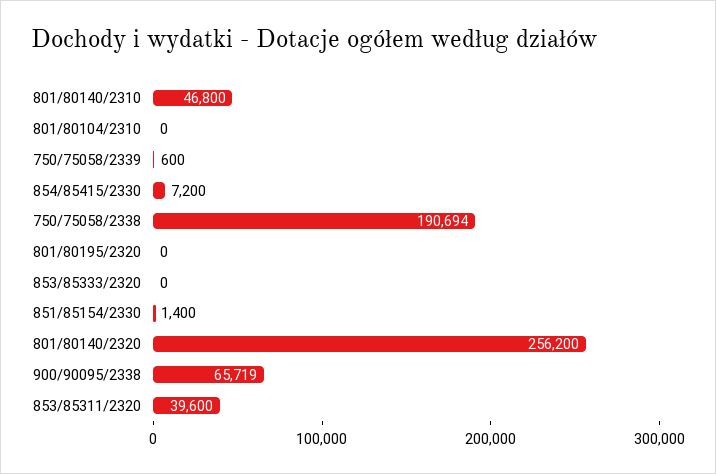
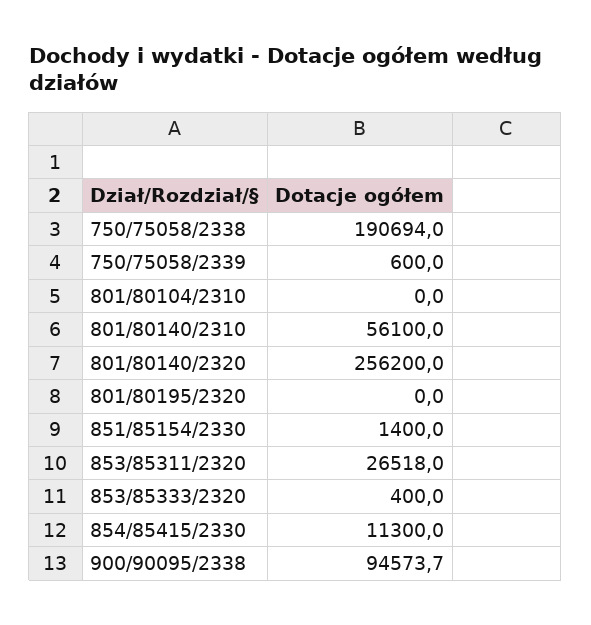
801/80140/2310: 46800 -> 56100
854/85415/2330: 7200 -> 11300
853/85333/2320: 0 -> 400
900/90095/2338: 65719 -> 94573.7
853/85311/2320: 39600 -> 26518

